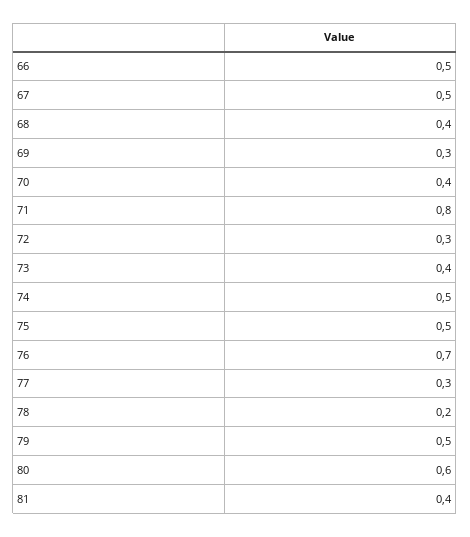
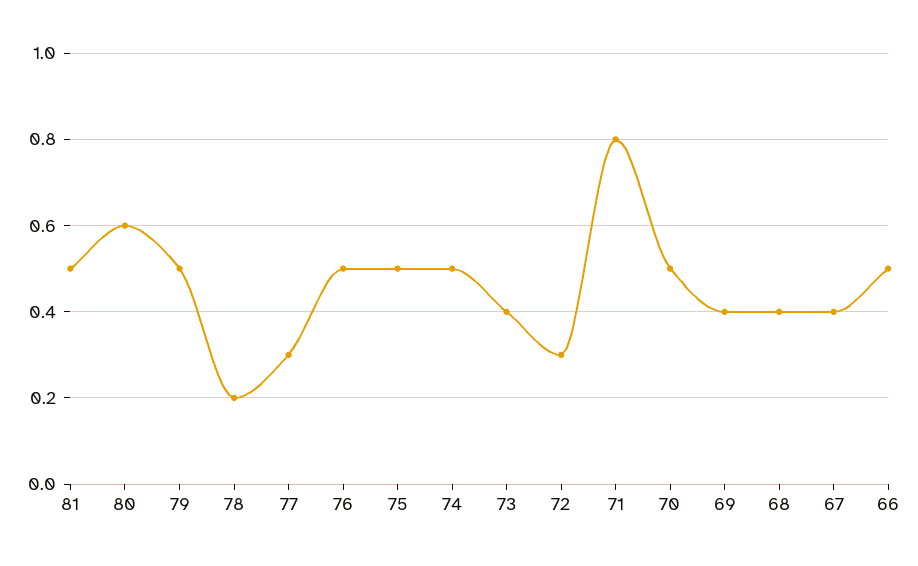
67: 0.5 -> 0.4
69: 0.3 -> 0.4
70: 0.4 -> 0.5
76: 0.7 -> 0.5
81: 0.4 -> 0.5

